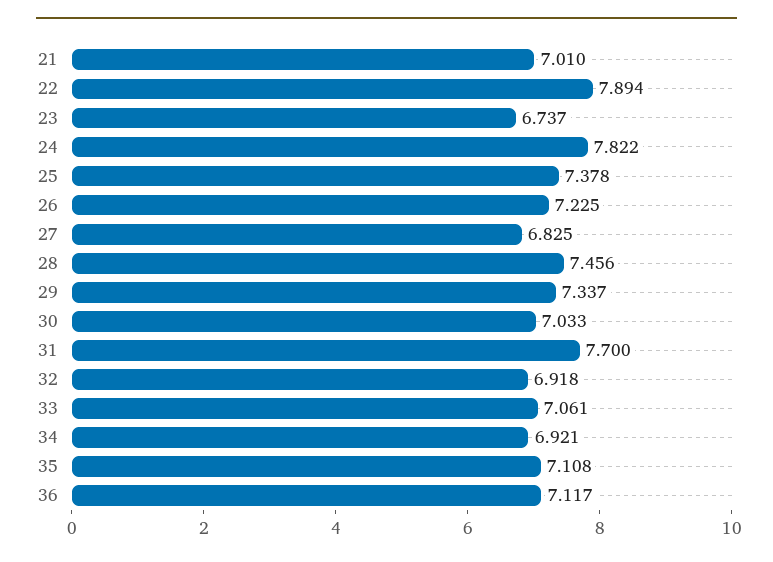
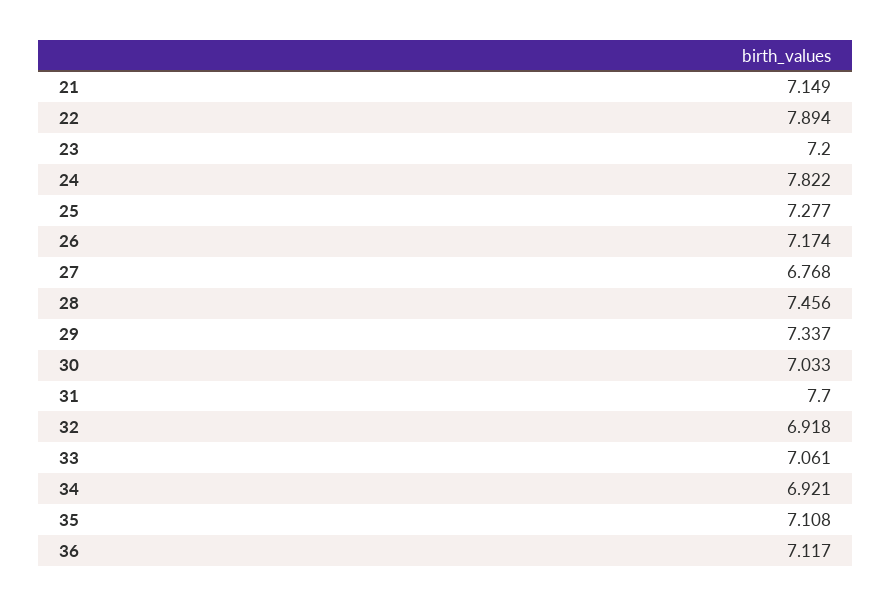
21: 7.01 -> 7.149
23: 6.737 -> 7.2
25: 7.378 -> 7.277
26: 7.225 -> 7.174
27: 6.825 -> 6.768

